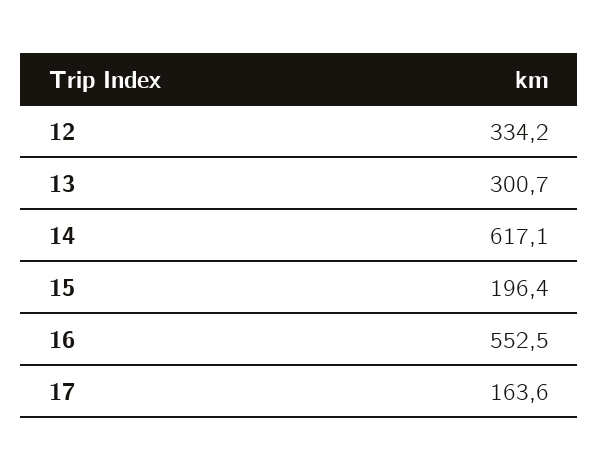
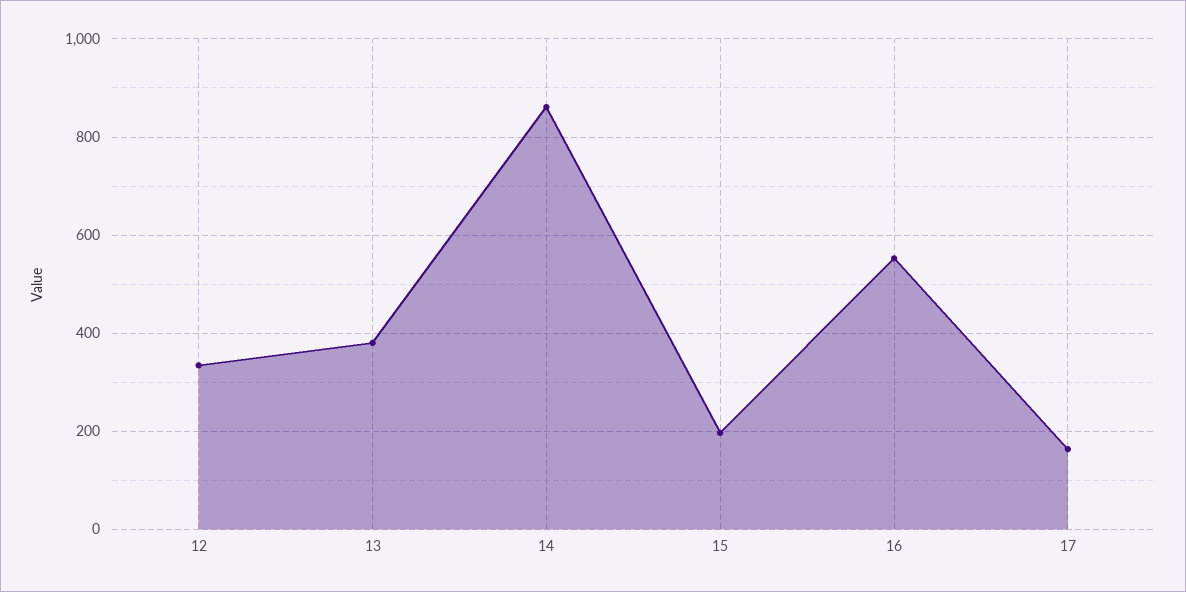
13: 300.7 -> 380
14: 617.1 -> 860

